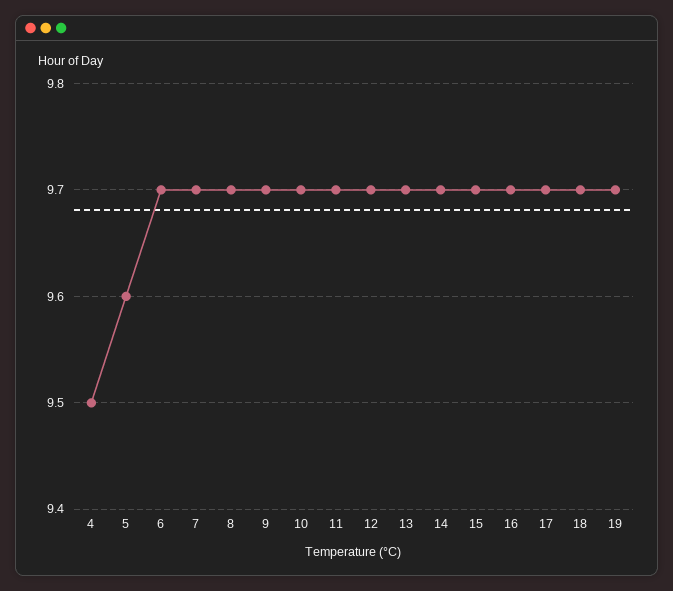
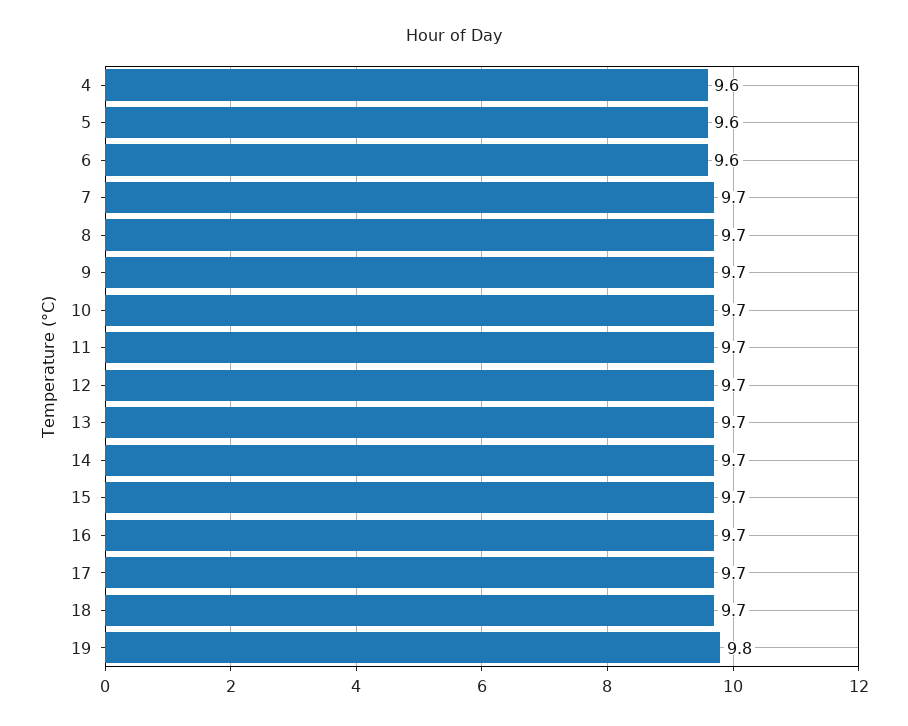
4: 9.5 -> 9.6
6: 9.7 -> 9.6
19: 9.7 -> 9.8

